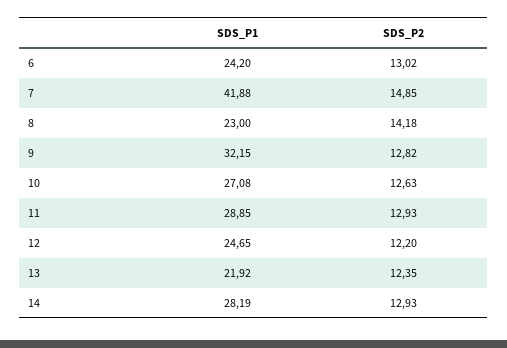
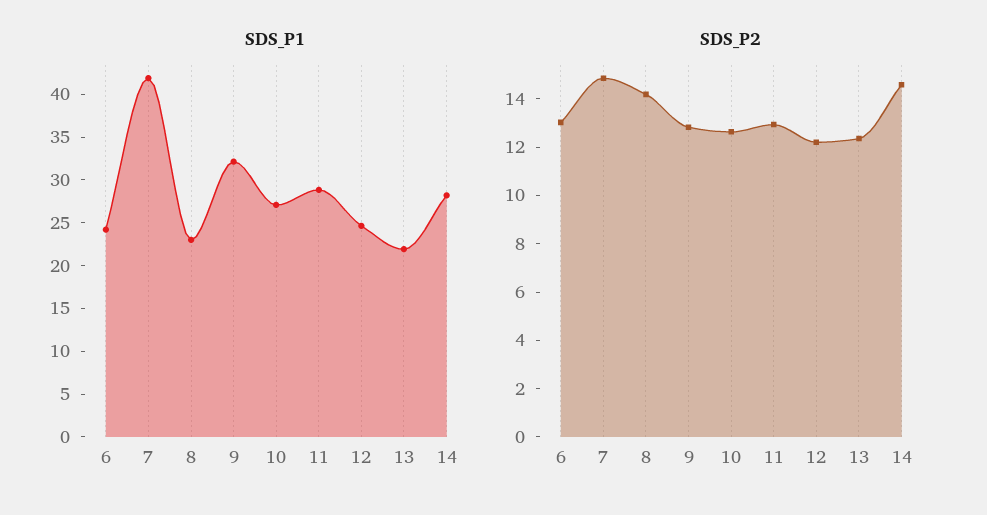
SDS_P2, 14: 12.93 -> 14.5

